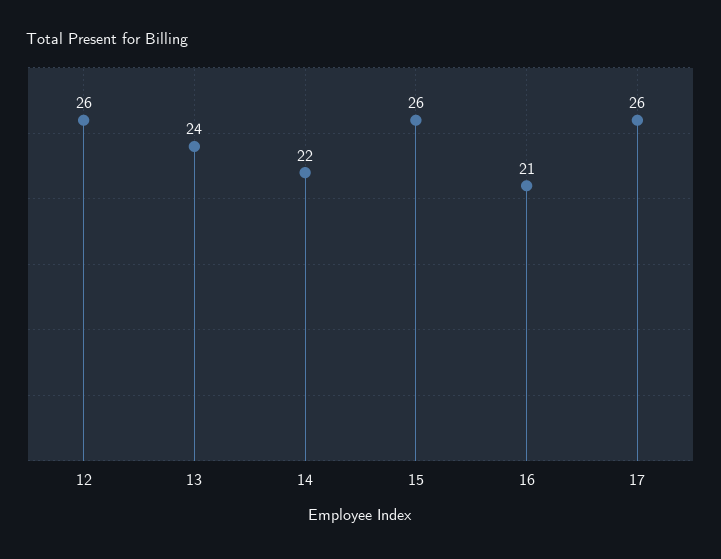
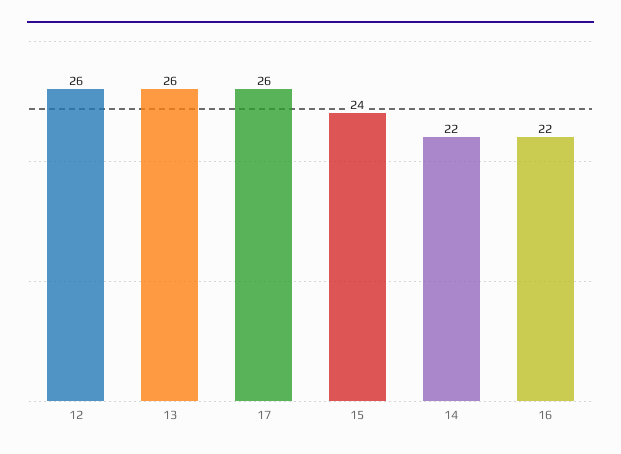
13: 24 -> 26
15: 26 -> 24
16: 21 -> 22

